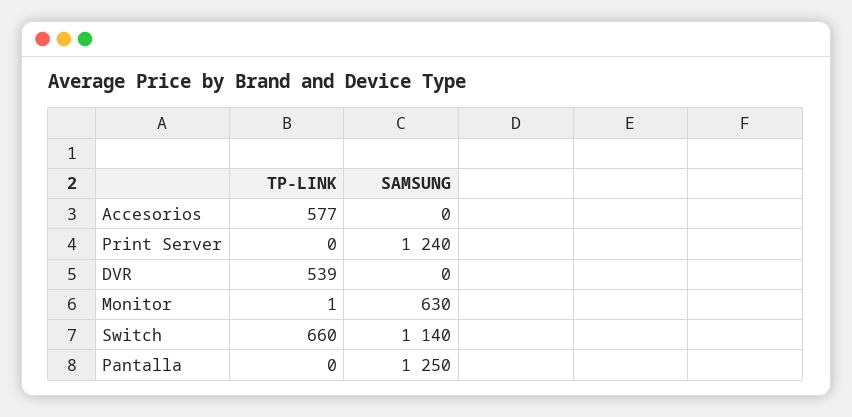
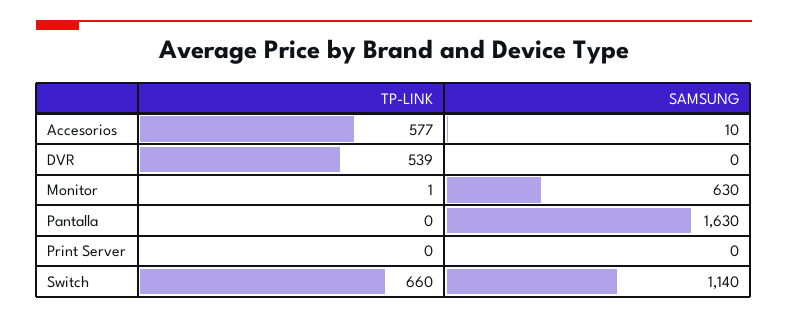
SAMSUNG, Accesorios: 0 -> 10
SAMSUNG, Print Server: 1240 -> 0
SAMSUNG, Pantalla: 1250 -> 1630

